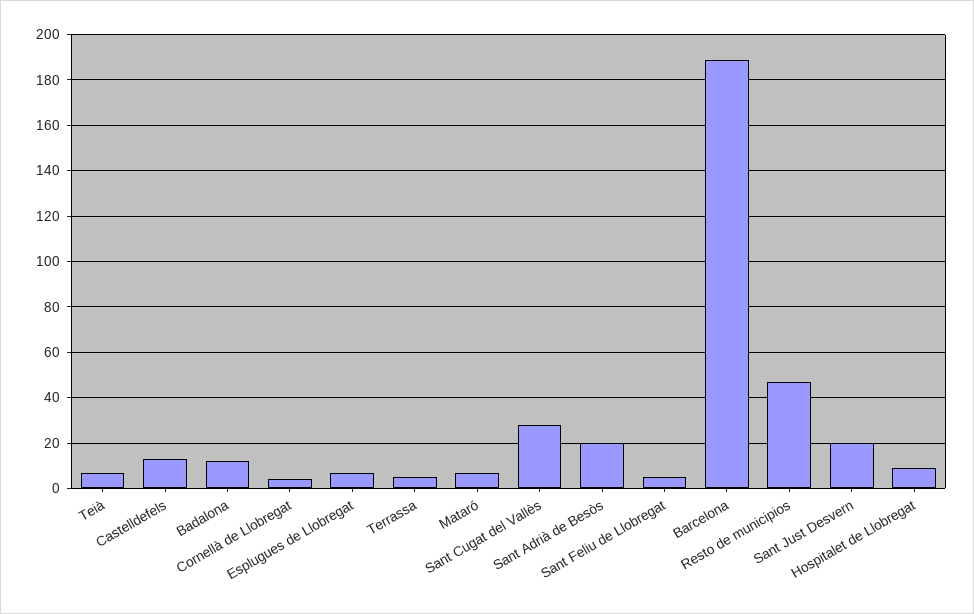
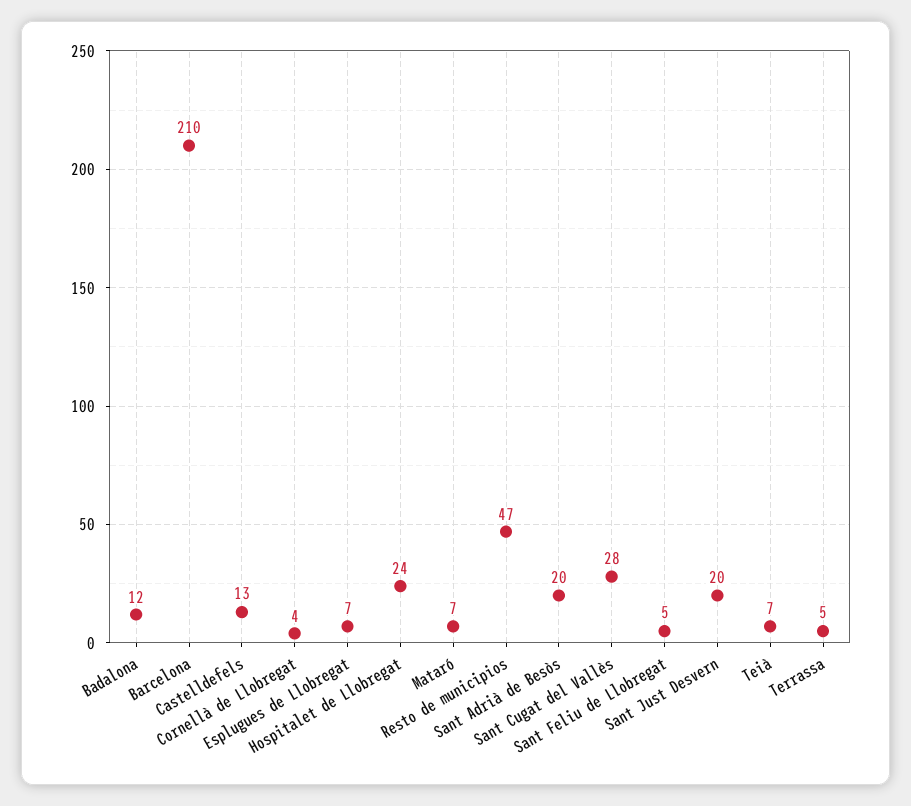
Barcelona: 190 -> 210
Hospitalet de Llobregat: 10 -> 24

